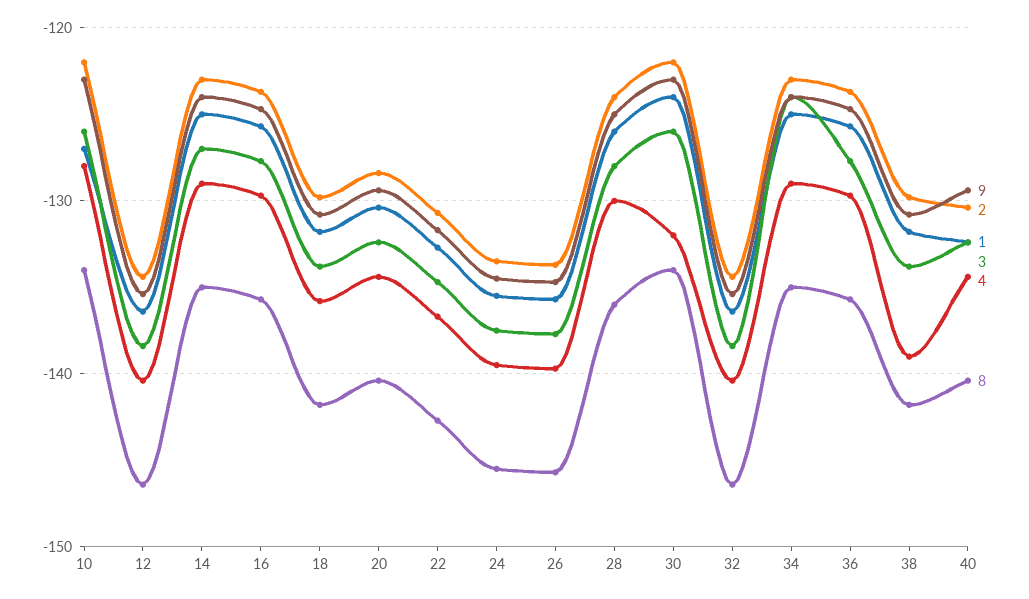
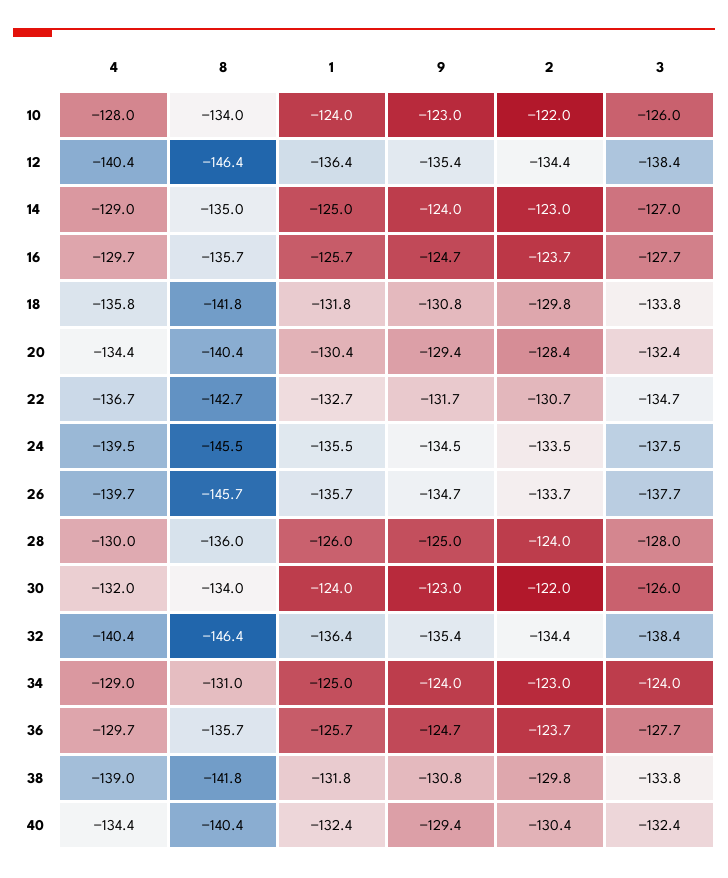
1, 10: -127 -> -124
8, 34: -135 -> -131

